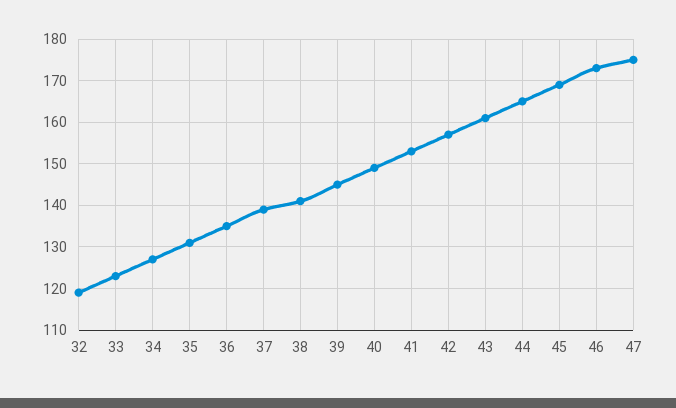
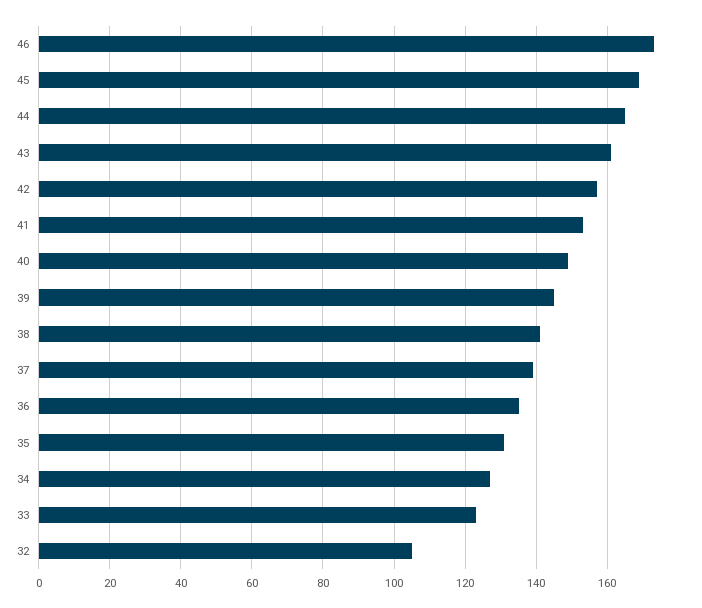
32: 120 -> 105
47: 175 -> none

